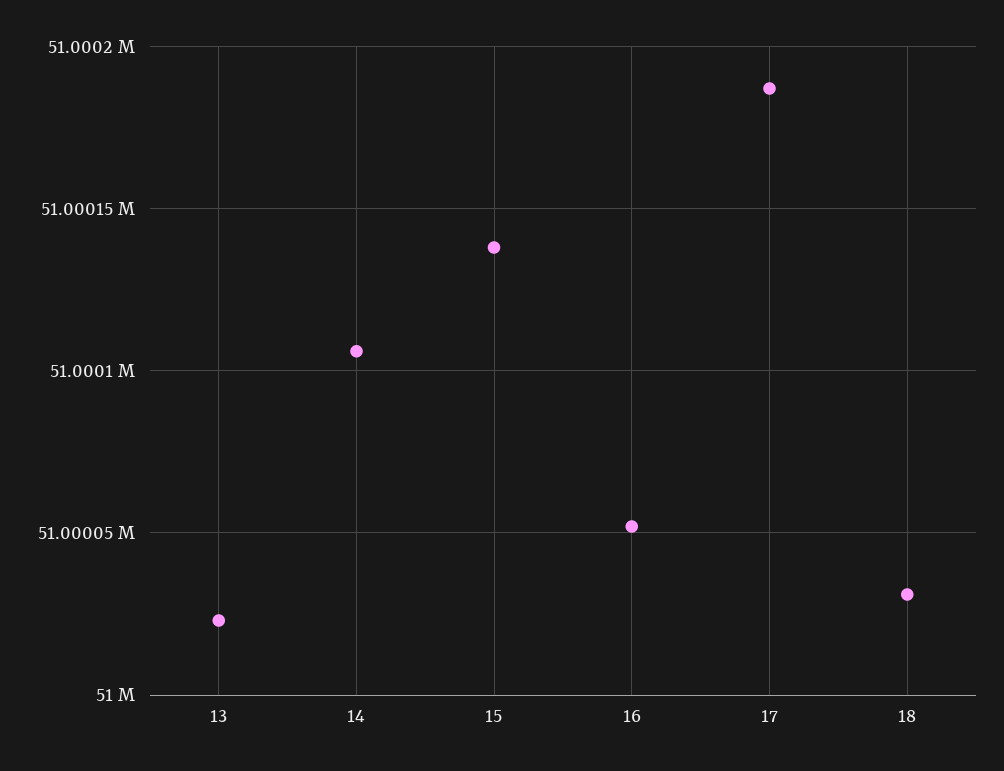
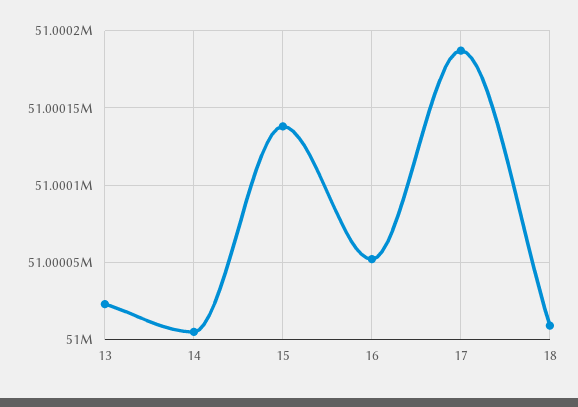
14: 51000105 -> 51000005
18: 51000030 -> 51000010

